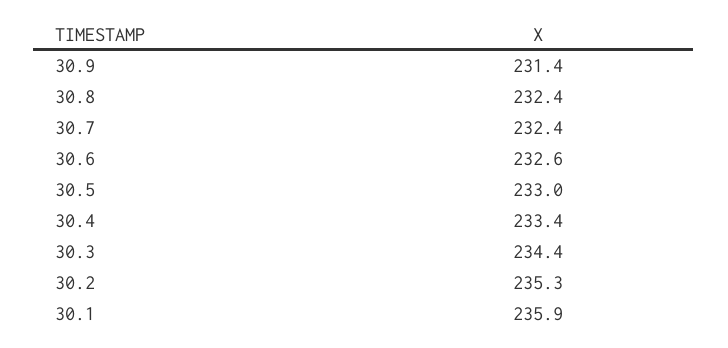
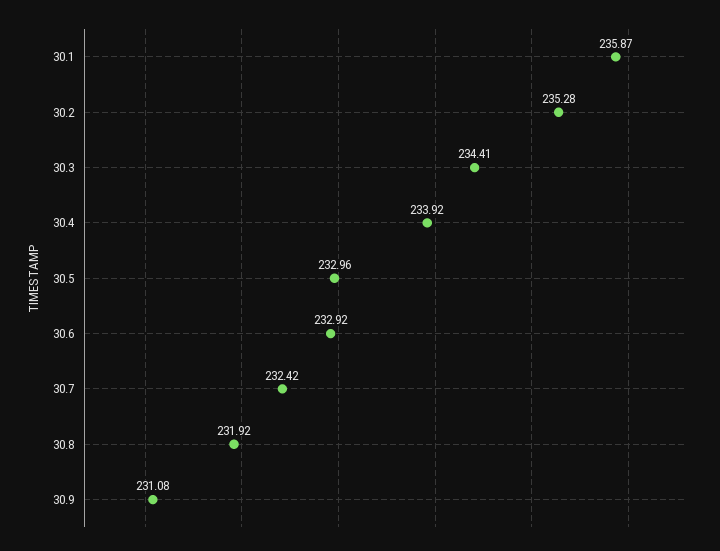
30.9: 231.4 -> 231.08
30.8: 232.4 -> 231.92
30.6: 232.6 -> 232.92
30.4: 233.4 -> 233.92

